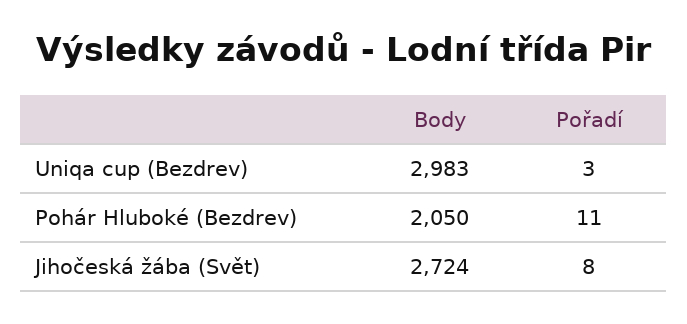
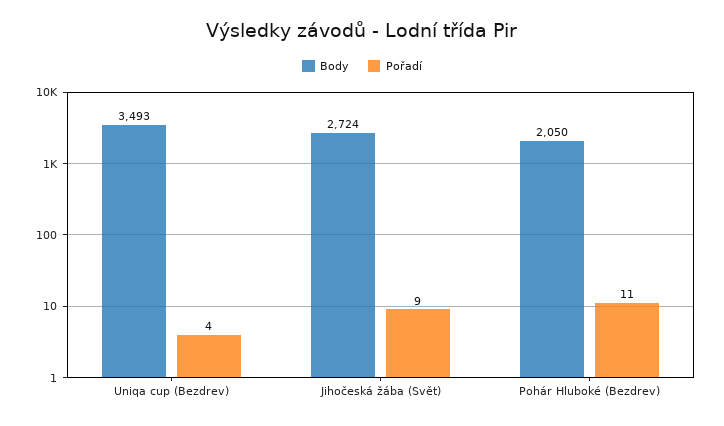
Body, Uniqa cup (Bezdrev): 2983 -> 3493
Pořadí, Uniqa cup (Bezdrev): 3 -> 4
Pořadí, Jihočeská žába (Svět): 8 -> 9

